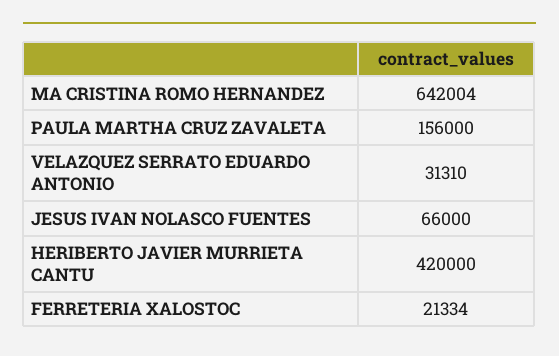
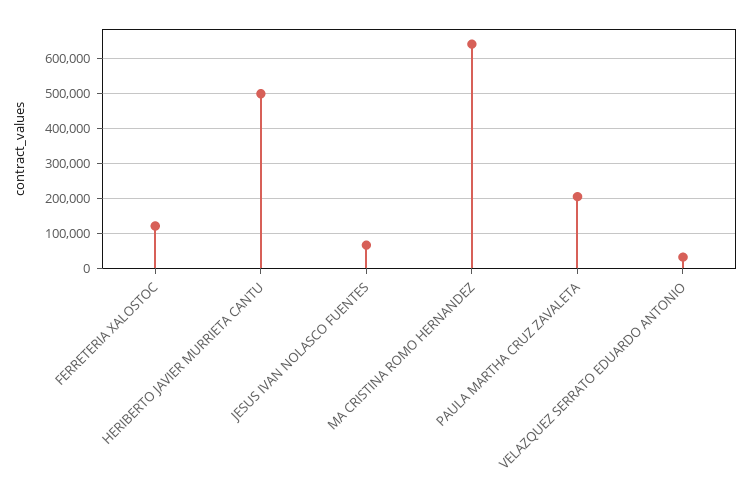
PAULA MARTHA CRUZ ZAVALETA: 156000 -> 200000
HERIBERTO JAVIER MURRIETA CANTU: 420000 -> 500000
FERRETERIA XALOSTOC: 21334 -> 120000

